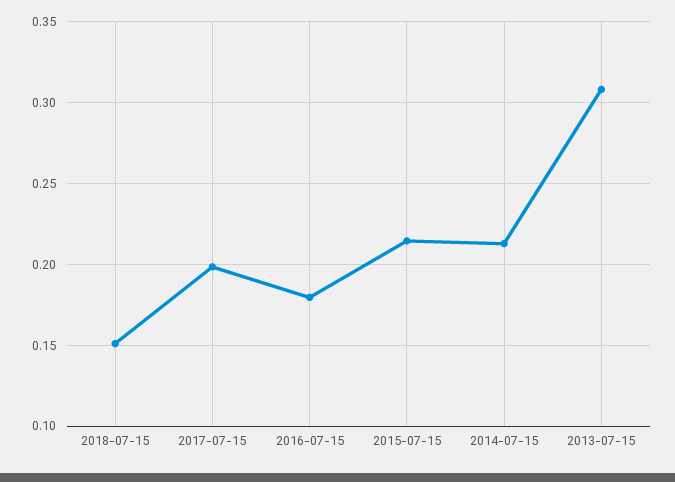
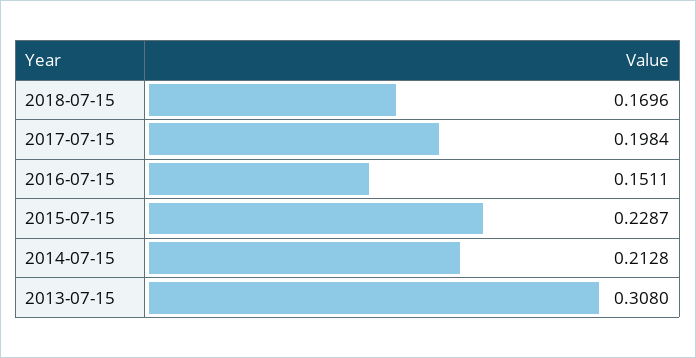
2018-07-15: 0.15 -> 0.1696
2016-07-15: 0.18 -> 0.1511
2015-07-15: 0.215 -> 0.2287

